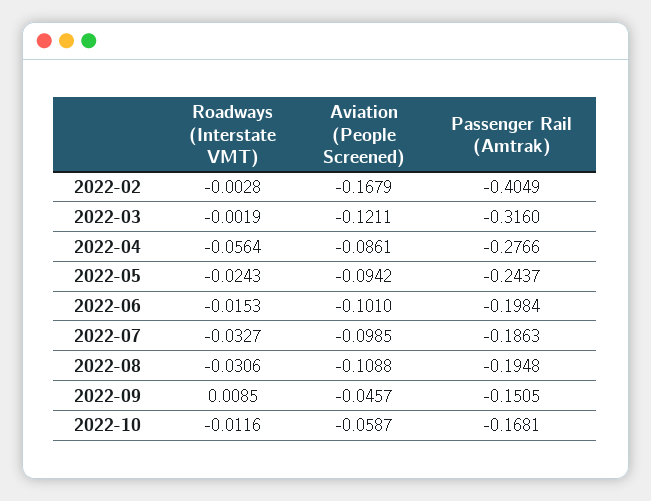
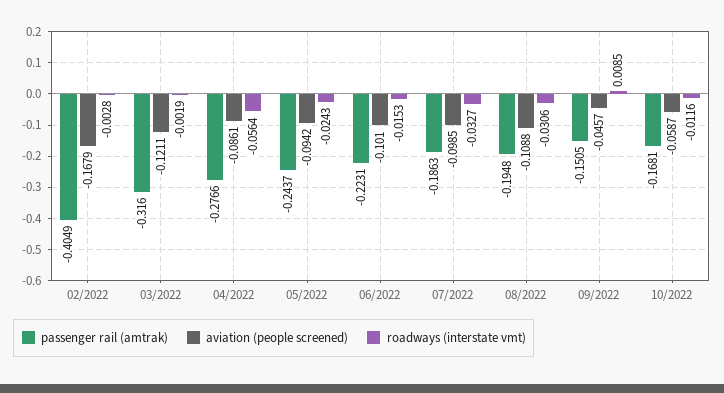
Passenger Rail (Amtrak), 2022-06: -0.1984 -> -0.2231

